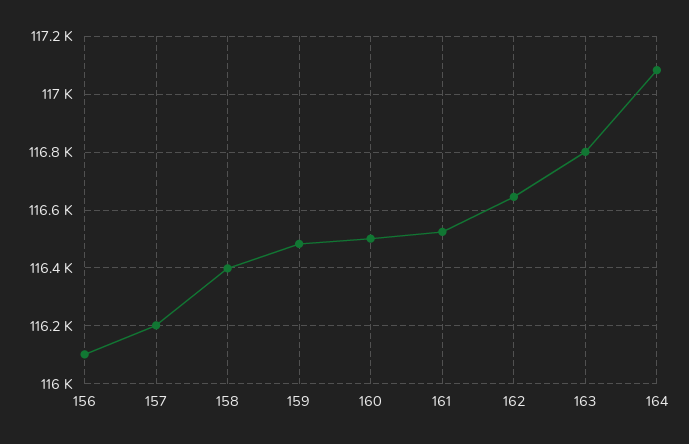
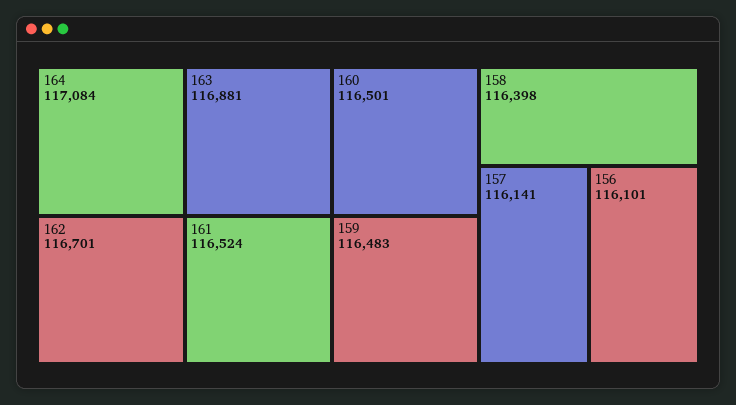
157: 116200 -> 116141
162: 116650 -> 116701
163: 116800 -> 116881

